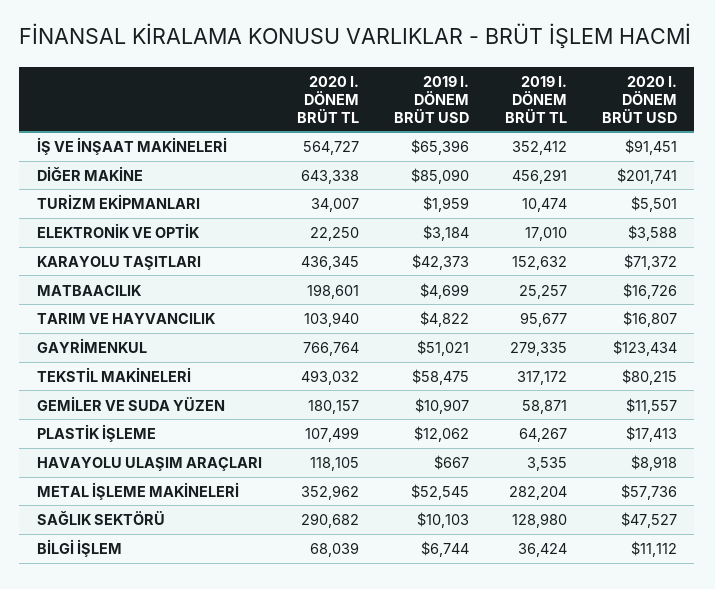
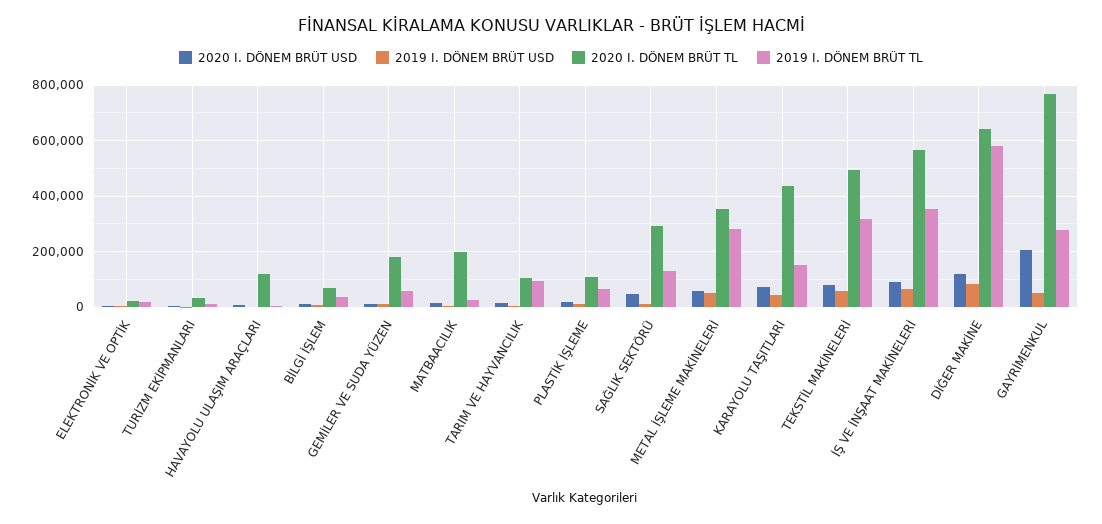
2019 I. DÖNEM BRÜT TL, DİĞER MAKİNE: 456291 -> 575000
2020 I. DÖNEM BRÜT USD, DİĞER MAKİNE: 201741 -> 125000
2020 I. DÖNEM BRÜT USD, GAYRİMENKUL: 123434 -> 200000

